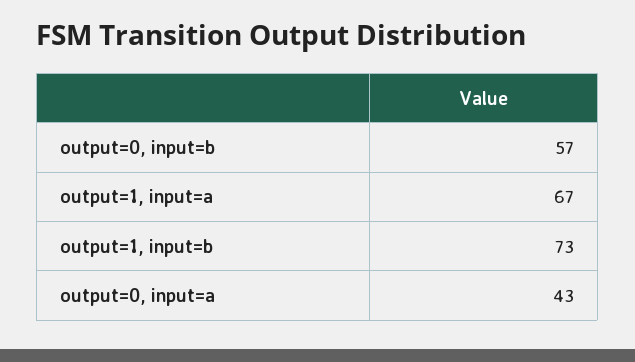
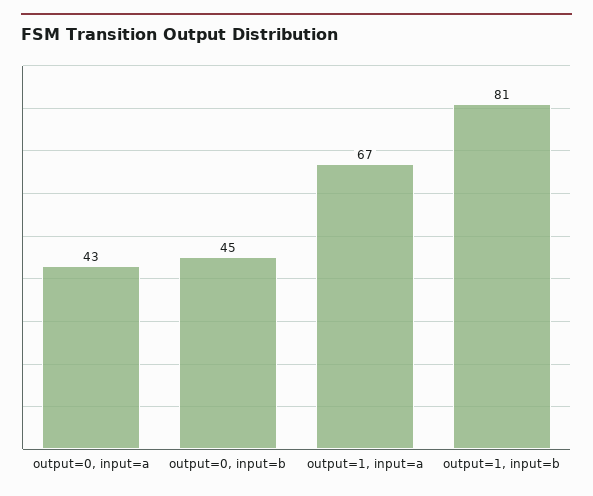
output=0, input=b: 57 -> 45
output=1, input=b: 73 -> 81

